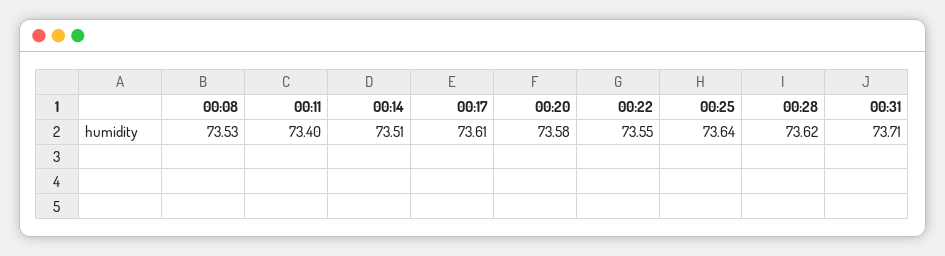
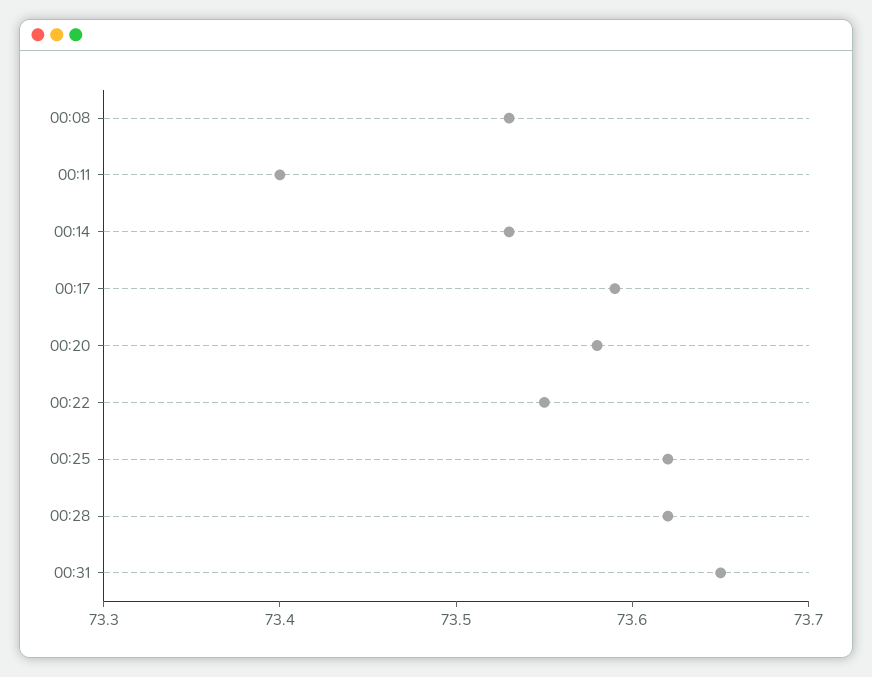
00:14: 73.51 -> 73.53
00:17: 73.61 -> 73.59
00:25: 73.64 -> 73.62
00:31: 73.71 -> 73.65

